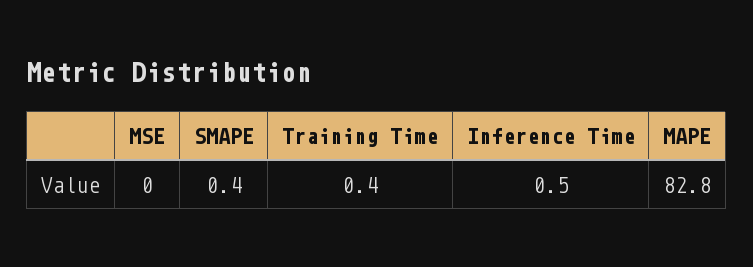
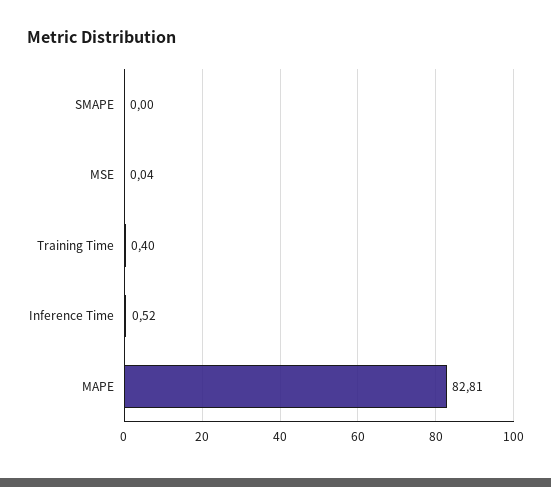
SMAPE: 0.4 -> 0

